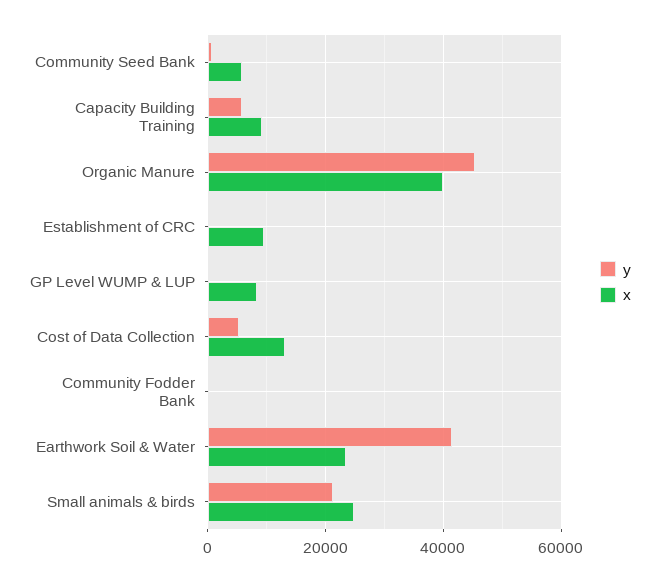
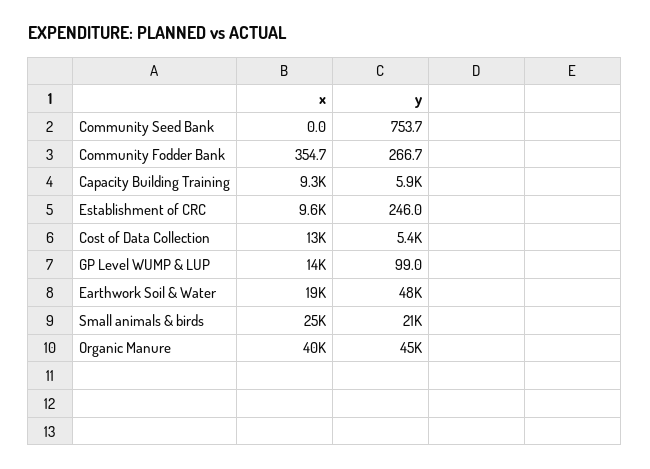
x, Community Seed Bank: 6000 -> 0
x, GP Level WUMP & LUP: 8000 -> 14000
y, Earthwork Soil & Water: 42000 -> 48000
x, Earthwork Soil & Water: 24000 -> 19000

